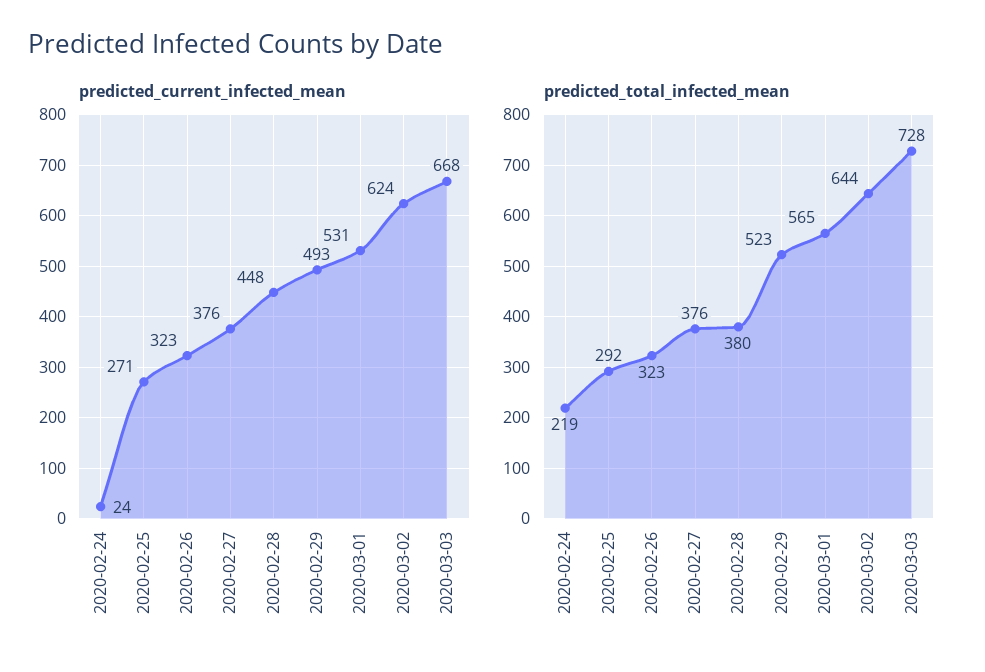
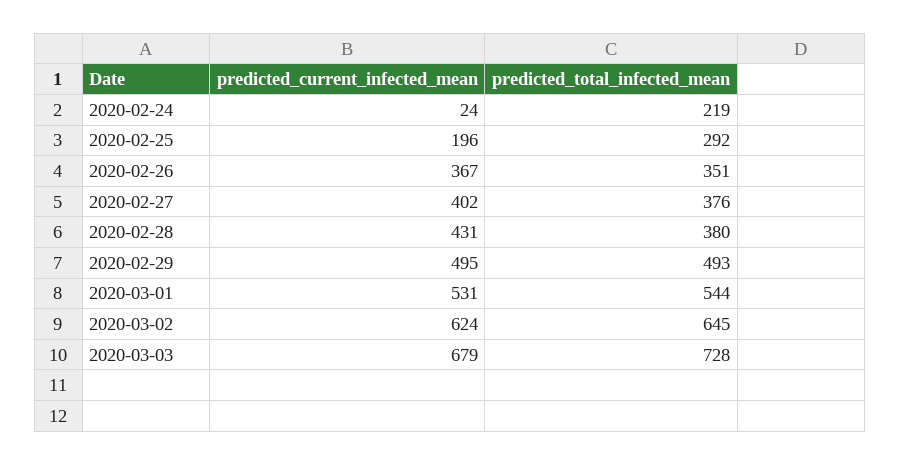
predicted_current_infected_mean, 2020-02-25: 271 -> 196
predicted_current_infected_mean, 2020-02-26: 323 -> 367
predicted_current_infected_mean, 2020-02-27: 376 -> 402
predicted_current_infected_mean, 2020-02-28: 448 -> 431
predicted_current_infected_mean, 2020-02-29: 493 -> 495
predicted_current_infected_mean, 2020-03-03: 668 -> 679
predicted_total_infected_mean, 2020-02-26: 323 -> 351
predicted_total_infected_mean, 2020-02-29: 523 -> 493
predicted_total_infected_mean, 2020-03-01: 565 -> 544
predicted_total_infected_mean, 2020-03-02: 644 -> 645

